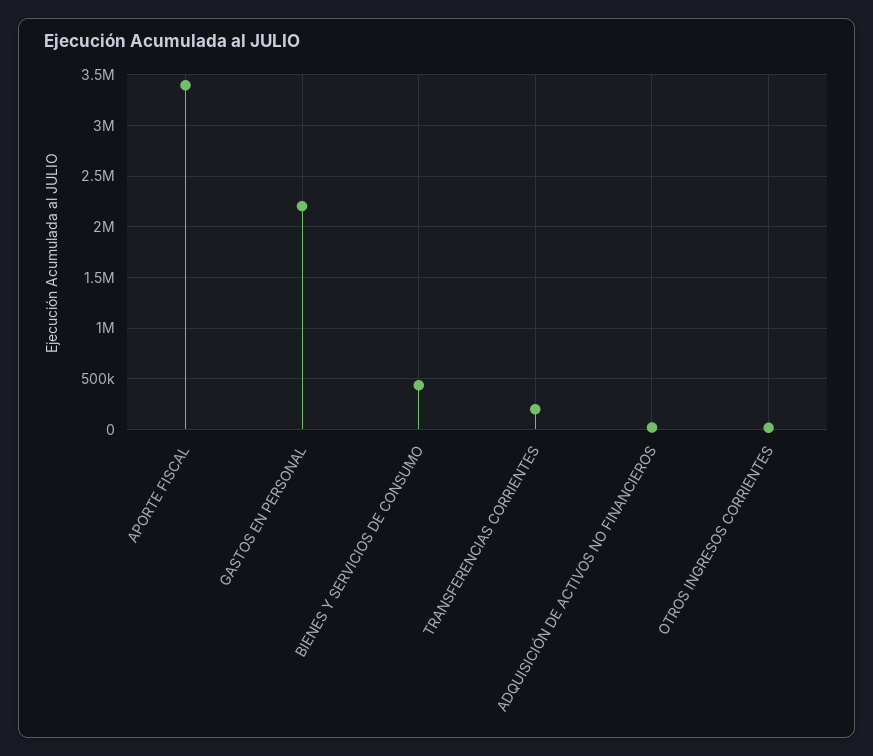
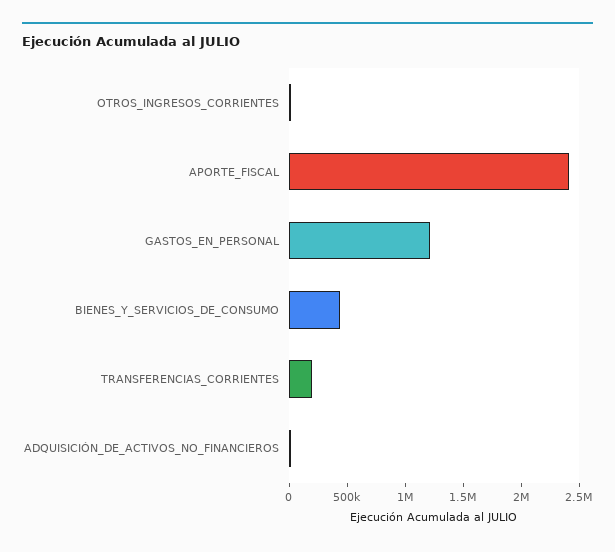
APORTE FISCAL: 3400000 -> 2400000
GASTOS EN PERSONAL: 2200000 -> 1200000

